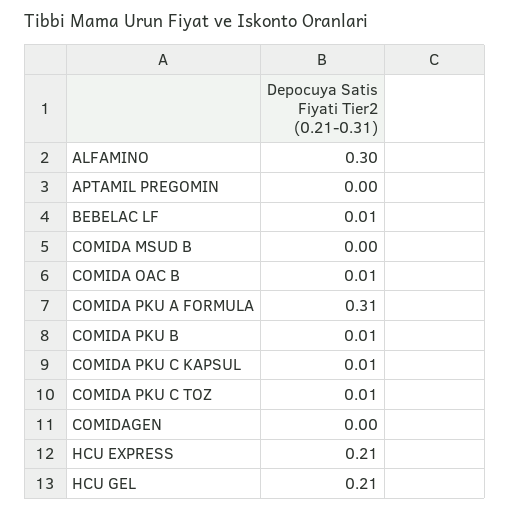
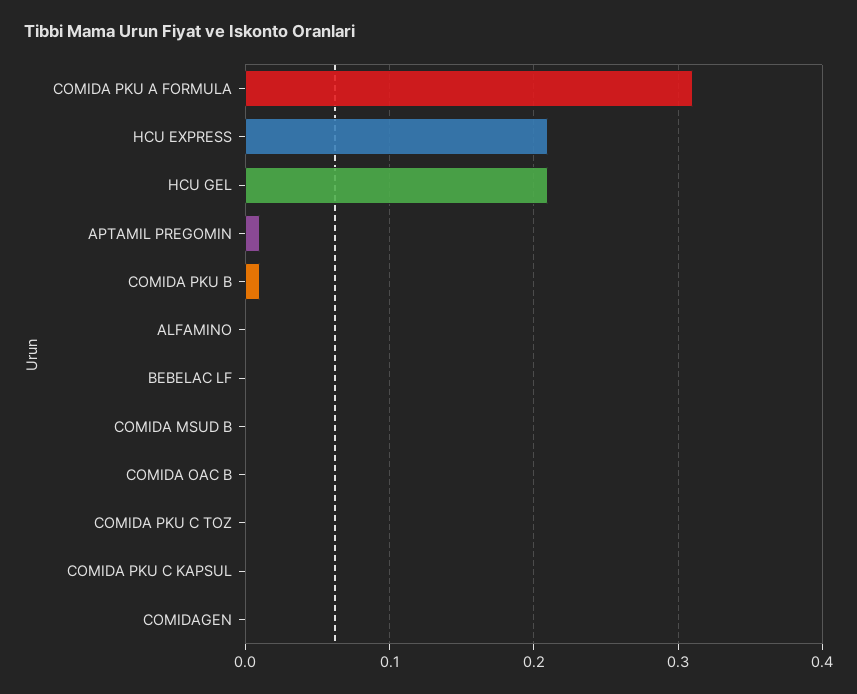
ALFAMINO: 0.3 -> 0
APTAMIL PREGOMIN: 0 -> 0.01
BEBELAC LF: 0.01 -> 0
COMIDA OAC B: 0.01 -> 0
COMIDA PKU C KAPSUL: 0.01 -> 0
COMIDA PKU C TOZ: 0.01 -> 0

